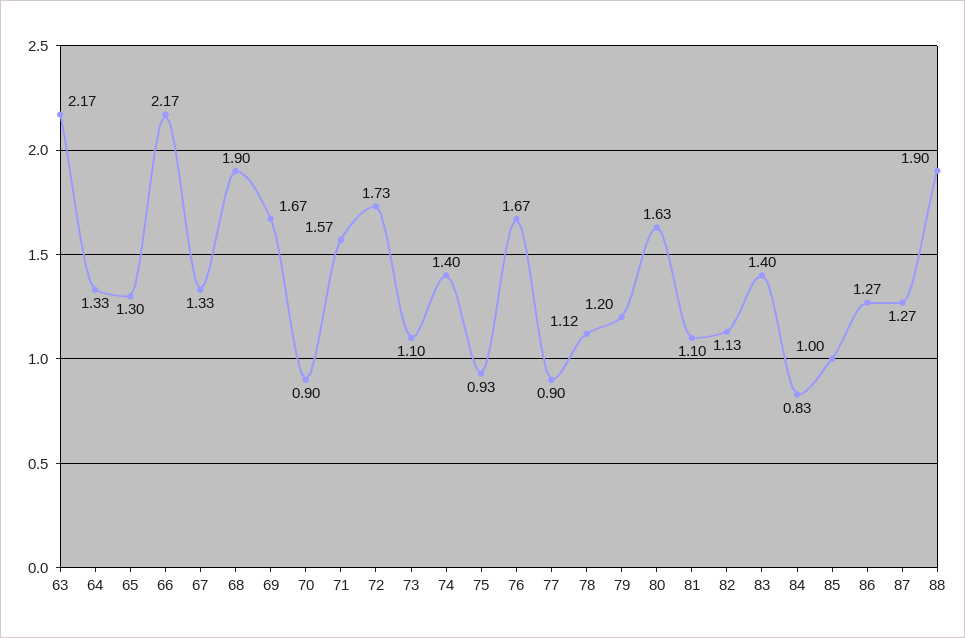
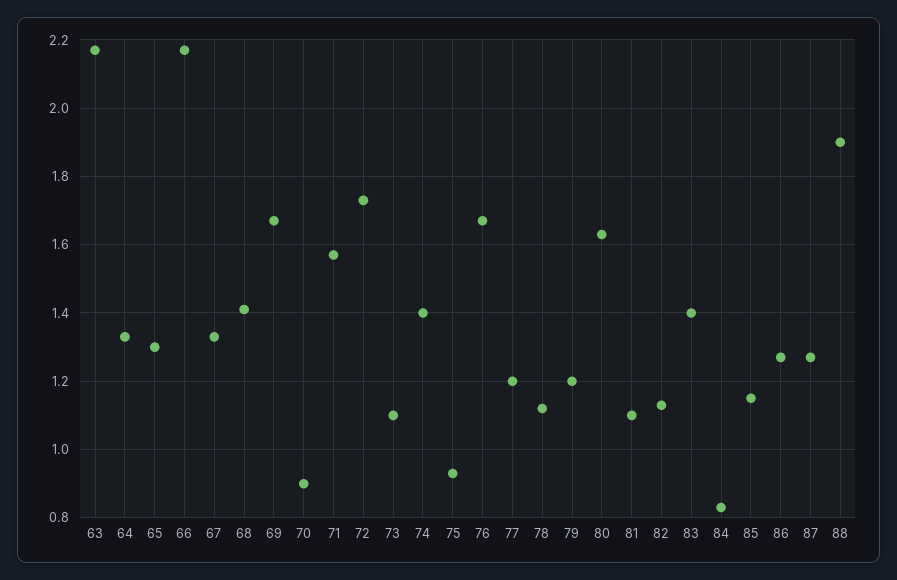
68: 1.9 -> 1.4
77: 0.9 -> 1.2
85: 1 -> 1.15

